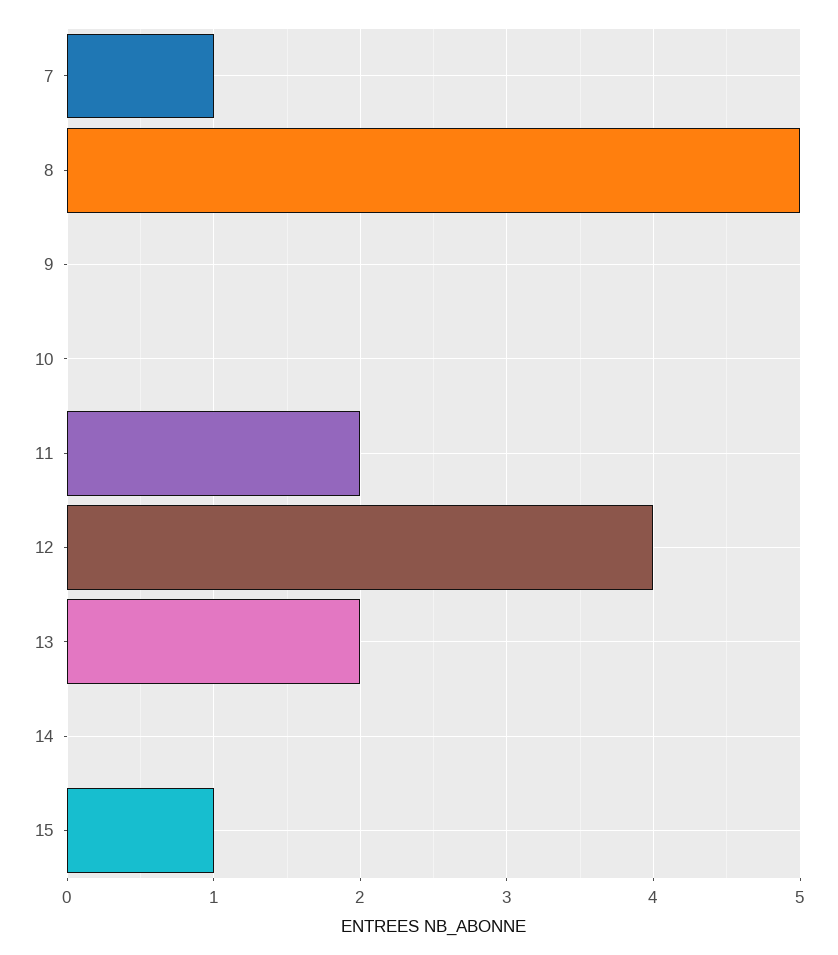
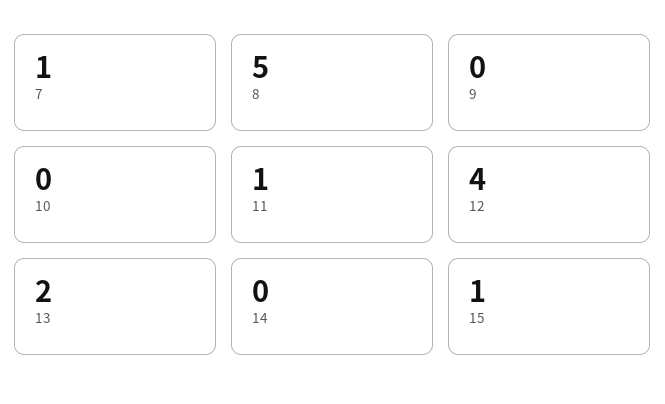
11: 2 -> 1

